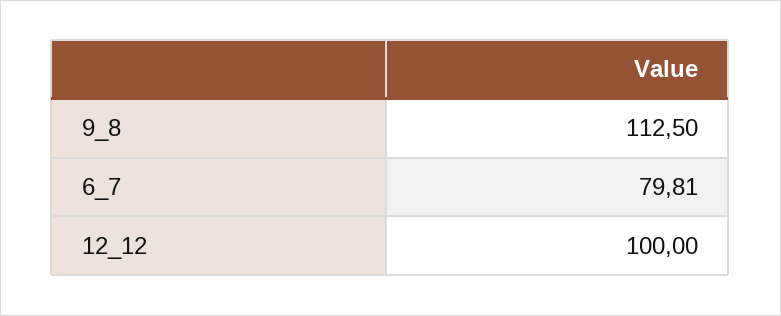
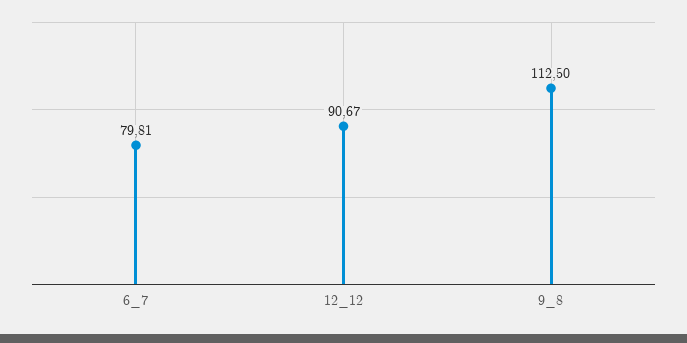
12_12: 100 -> 90.67

